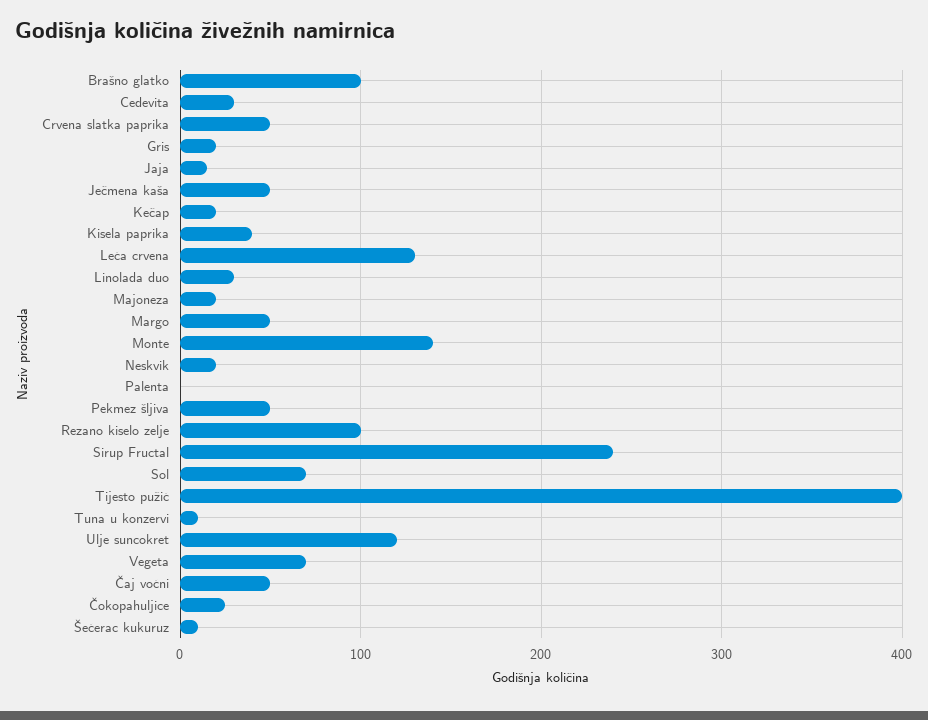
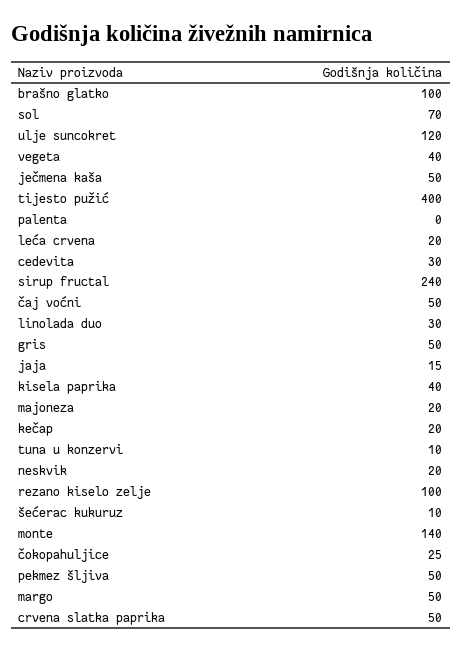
Gris: 20 -> 50
Leća crvena: 130 -> 20
Vegeta: 70 -> 40

